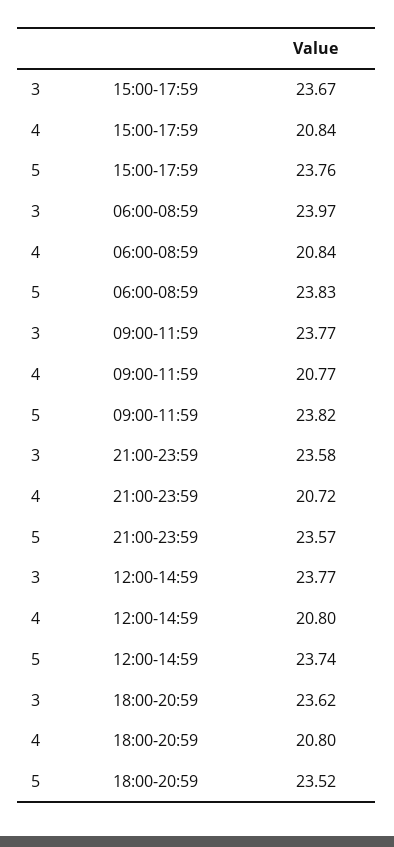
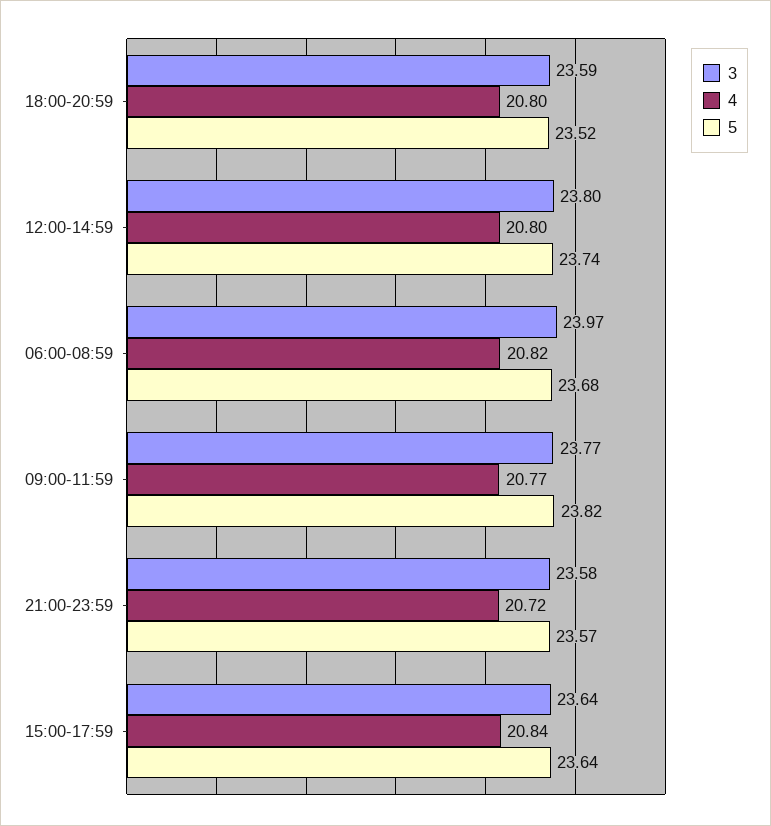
3, 15:00-17:59: 23.67 -> 23.64
5, 15:00-17:59: 23.76 -> 23.64
4, 06:00-08:59: 20.84 -> 20.82
5, 06:00-08:59: 23.83 -> 23.68
3, 12:00-14:59: 23.77 -> 23.8
3, 18:00-20:59: 23.62 -> 23.59

